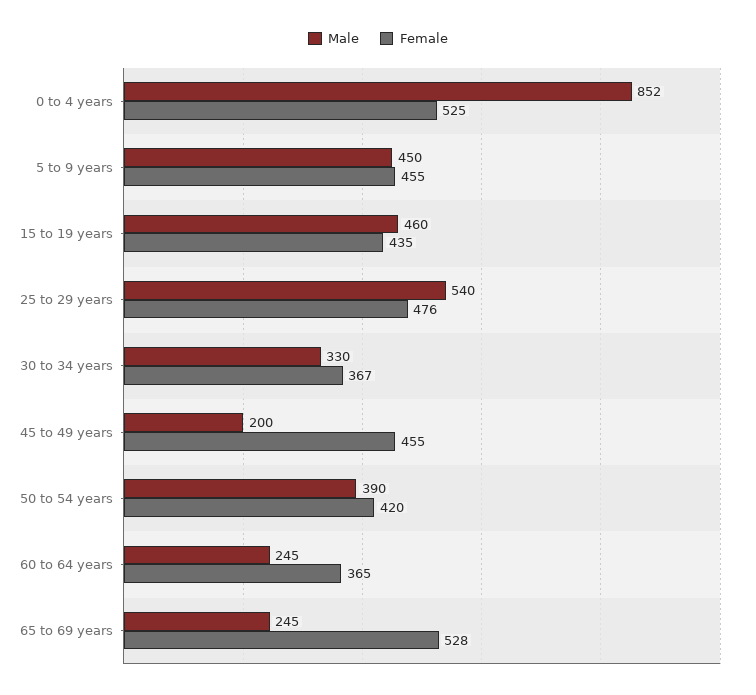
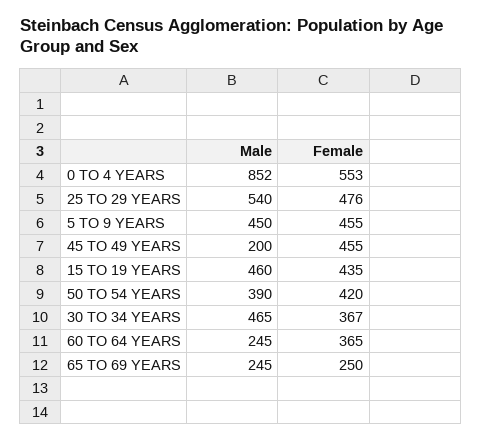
Female, 0 to 4 years: 525 -> 553
Male, 30 to 34 years: 330 -> 465
Female, 65 to 69 years: 528 -> 250

